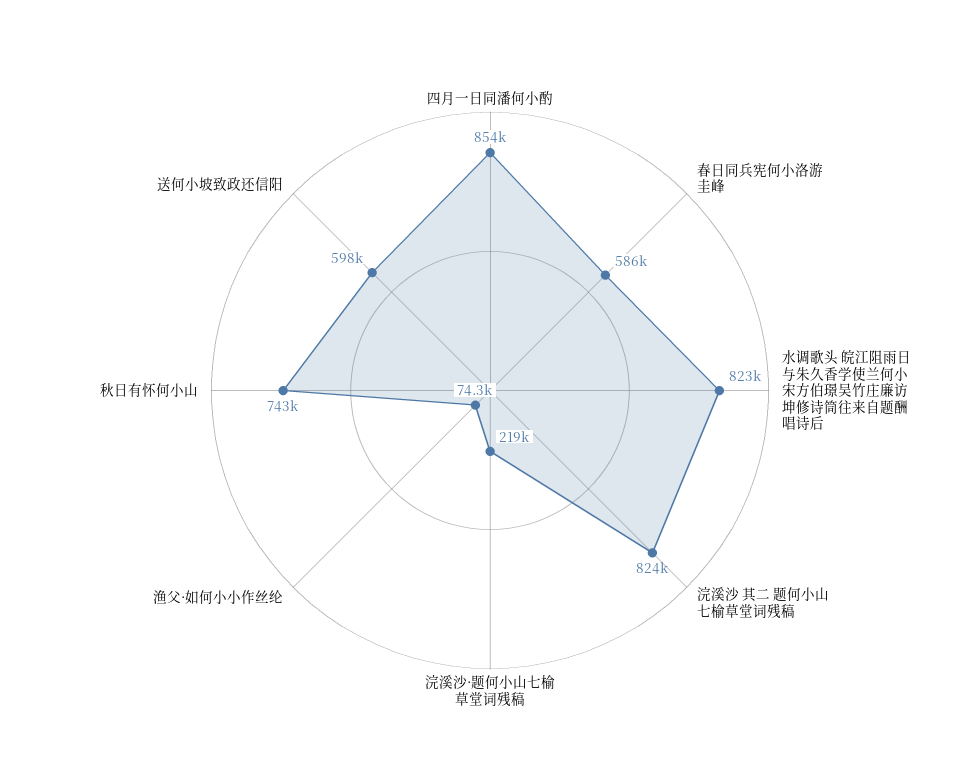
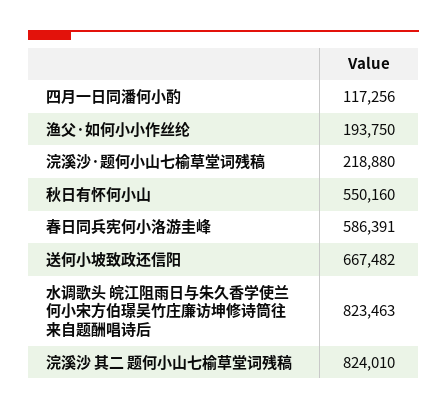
四月一日同潘何小酌: 854000 -> 117256
渔父·如何小小作丝纶: 74300 -> 193750
秋日有怀何小山: 743000 -> 550160
送何小坡致政还信阳: 598000 -> 667482

